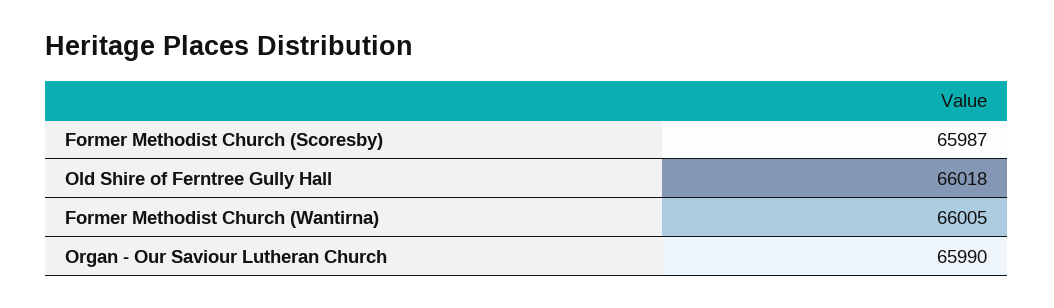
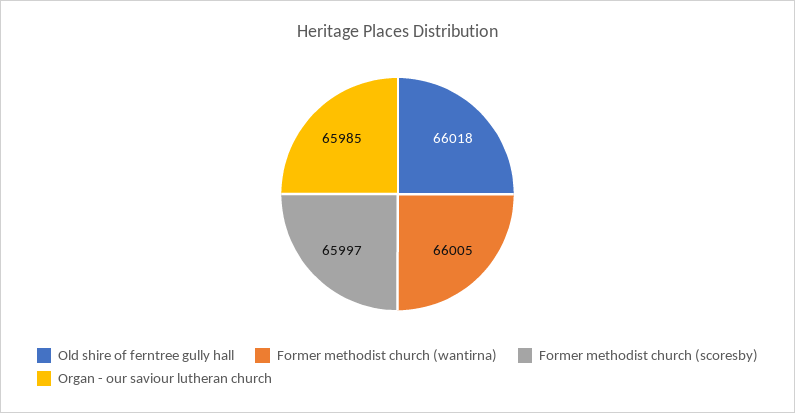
Former Methodist Church (Scoresby): 65987 -> 65997
Organ - Our Saviour Lutheran Church: 65990 -> 65985

